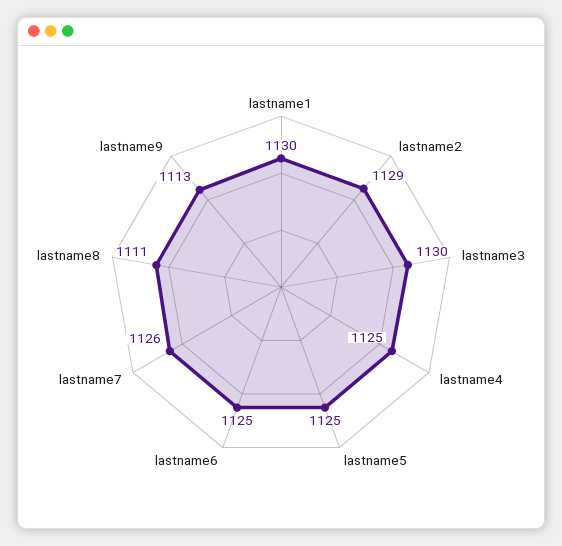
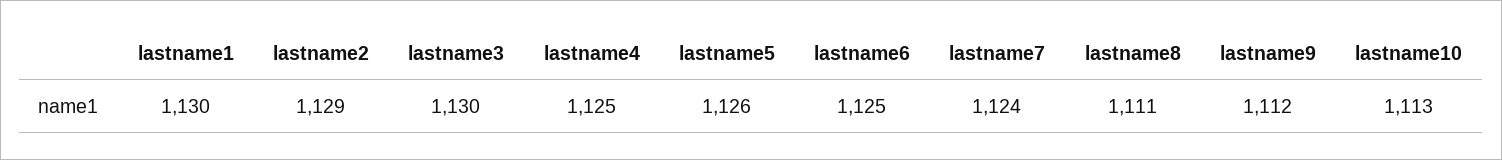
lastname5: 1125 -> 1126
lastname7: 1126 -> 1124
lastname9: 1113 -> 1112
lastname10: none -> 1113

